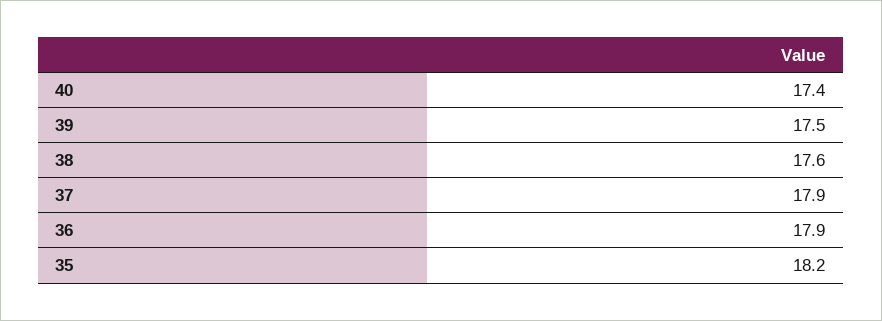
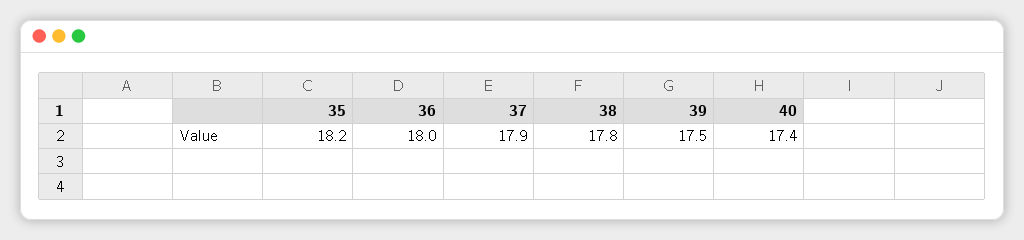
38: 17.6 -> 17.8
36: 17.9 -> 18

